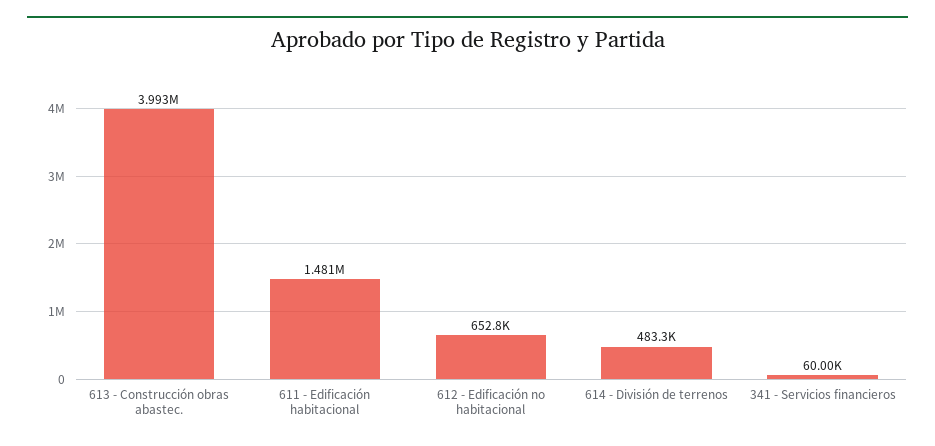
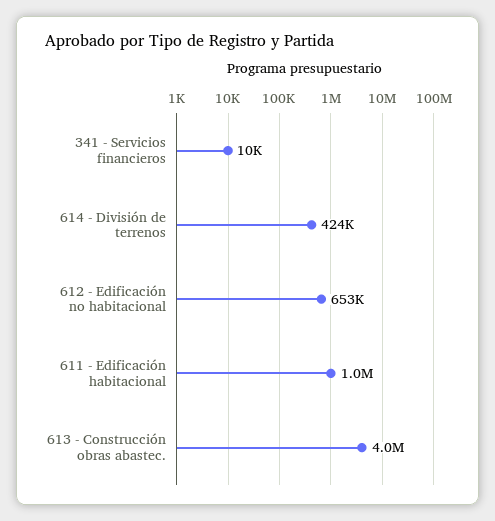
611 - Edificación habitacional: 1481000 -> 1000000
614 - División de terrenos: 483300 -> 424000
341 - Servicios financieros: 60000 -> 10000

